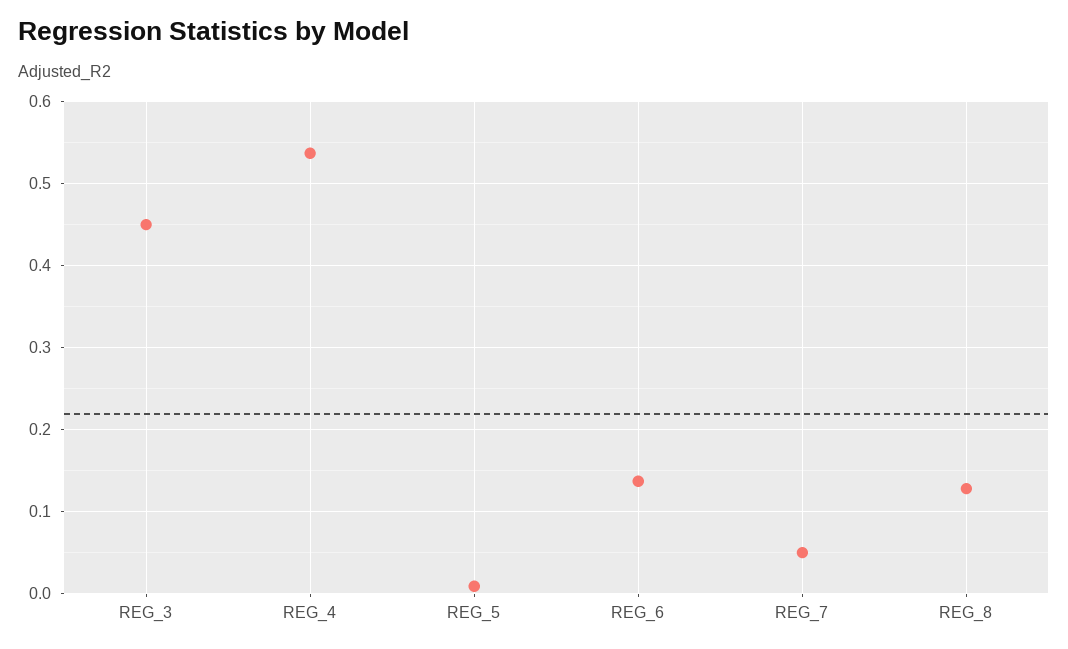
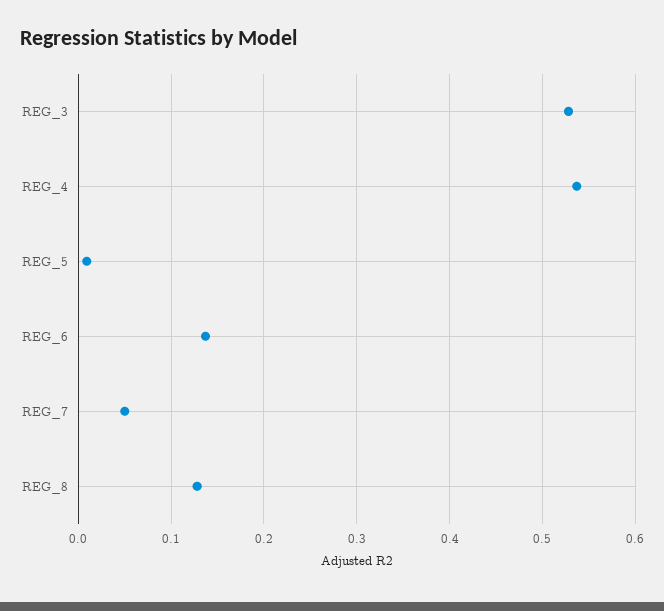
REG_3: 0.45 -> 0.53

